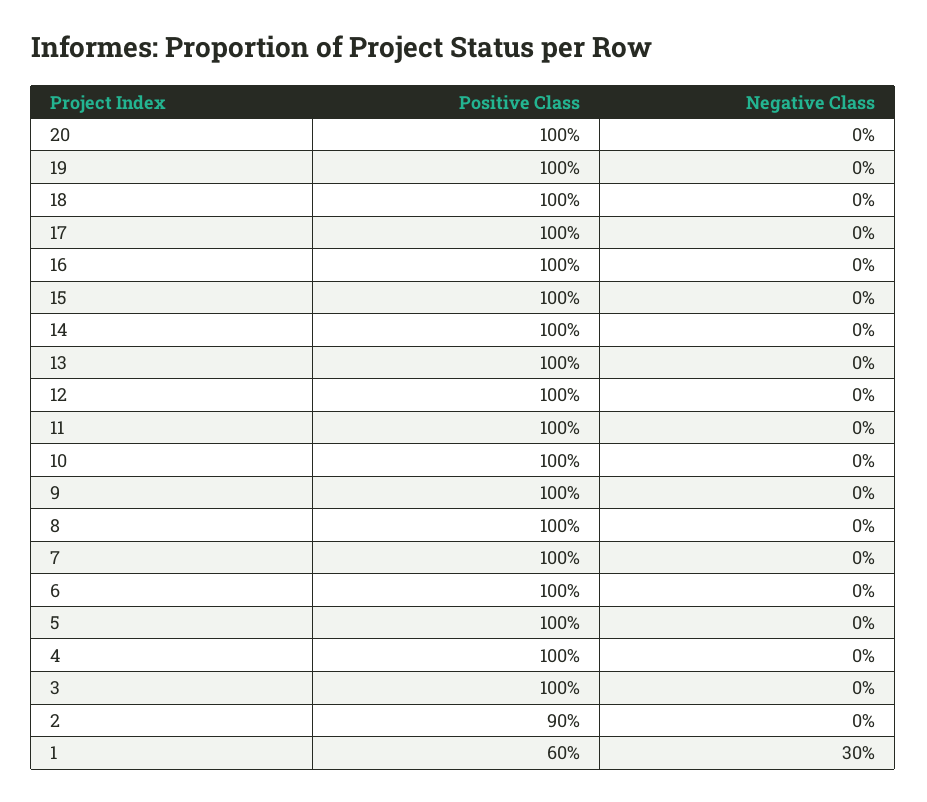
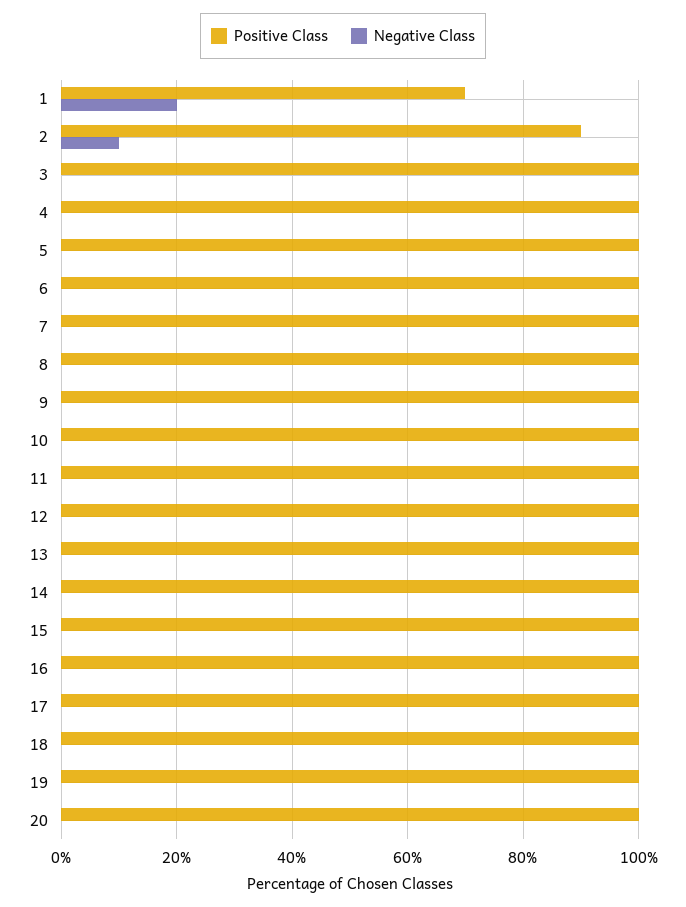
Negative Class, 2: 0 -> 10
Positive Class, 1: 60 -> 70
Negative Class, 1: 30 -> 20

